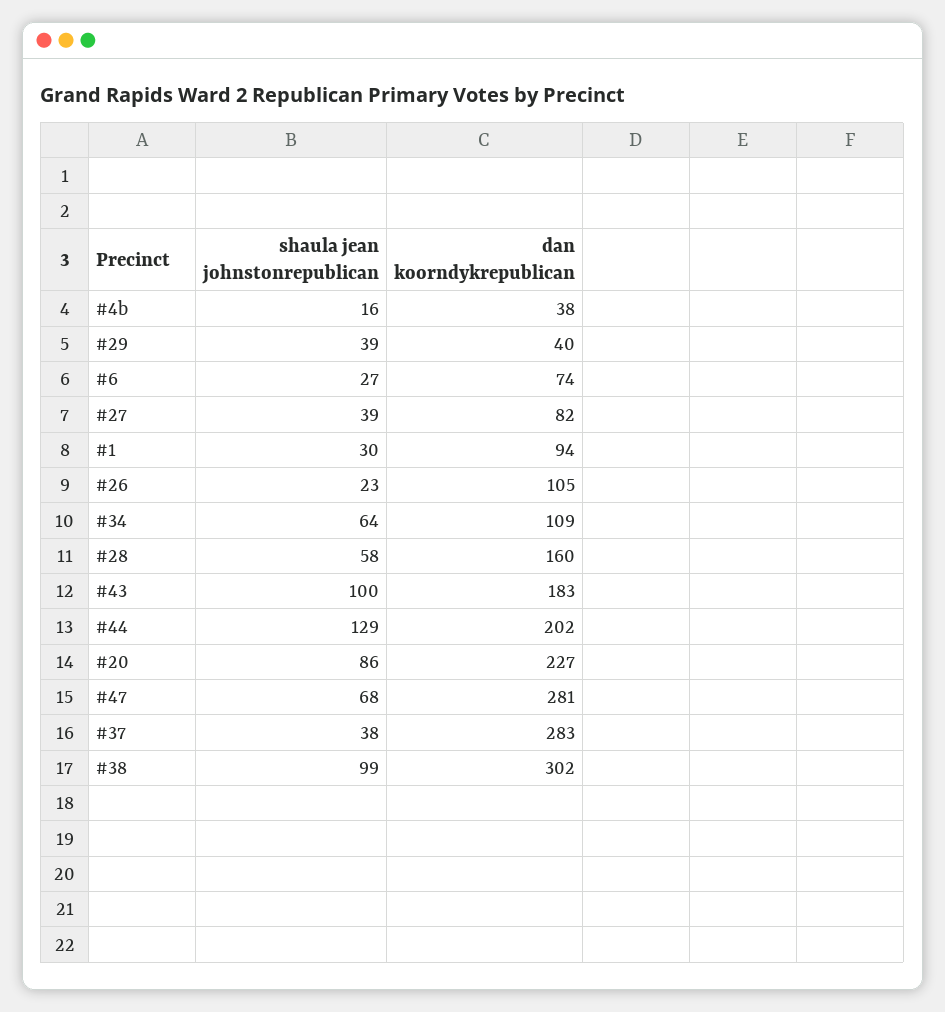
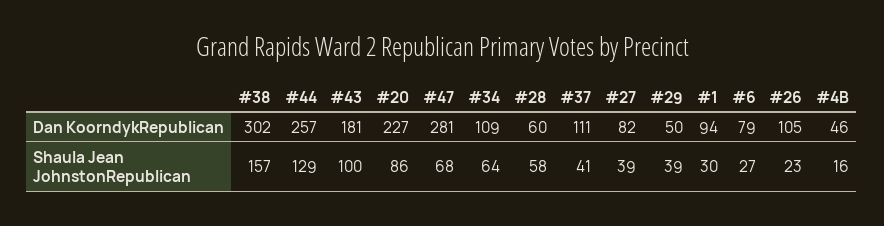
dan koorndykrepublican, #4b: 38 -> 46
dan koorndykrepublican, #29: 40 -> 50
dan koorndykrepublican, #6: 74 -> 79
dan koorndykrepublican, #28: 160 -> 60
dan koorndykrepublican, #43: 183 -> 181
dan koorndykrepublican, #44: 202 -> 257
shaula jean johnstonrepublican, #37: 38 -> 41
dan koorndykrepublican, #37: 283 -> 111
shaula jean johnstonrepublican, #38: 99 -> 157

